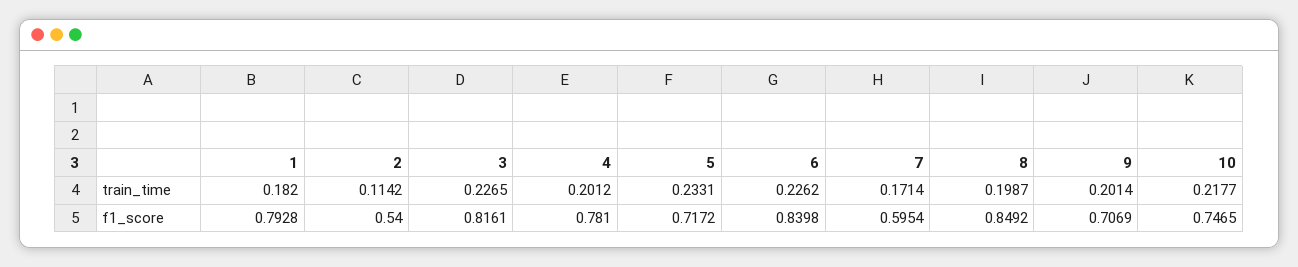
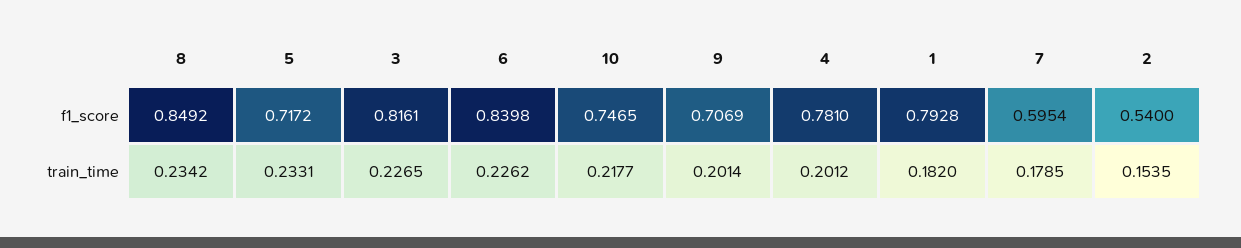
2, train_time: 0.1142 -> 0.1535
7, train_time: 0.1714 -> 0.1785
8, train_time: 0.1987 -> 0.2342

